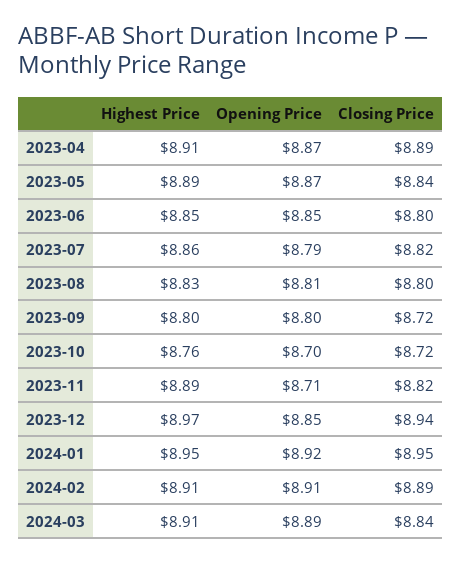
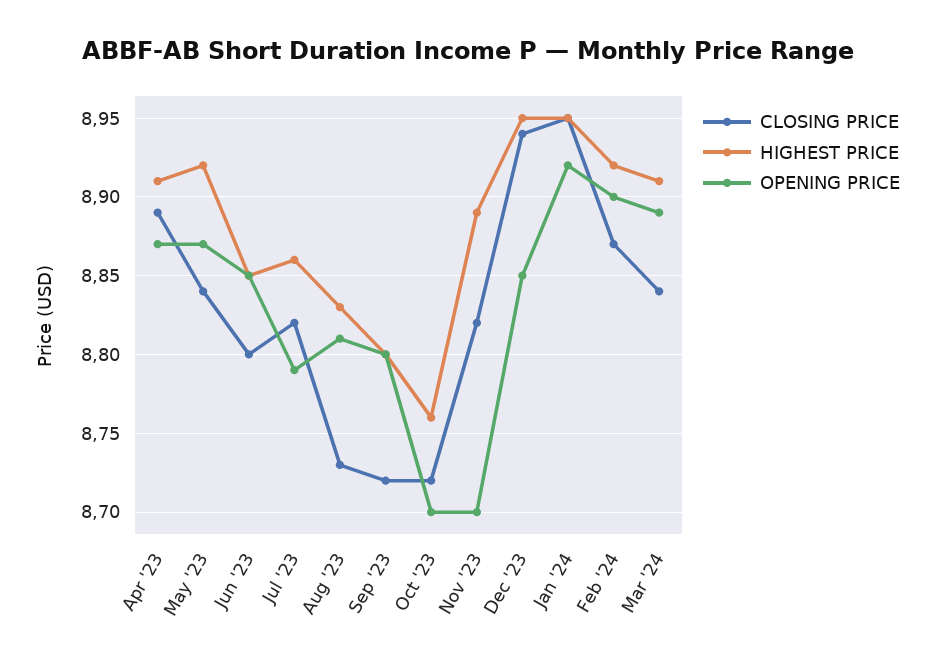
Highest Price, 2023-05: 8.89 -> 8.92
Closing Price, 2023-08: 8.8 -> 8.73
Opening Price, 2023-11: 8.71 -> 8.7
Highest Price, 2023-12: 8.97 -> 8.95
Highest Price, 2024-02: 8.91 -> 8.92
Opening Price, 2024-02: 8.91 -> 8.9
Closing Price, 2024-02: 8.89 -> 8.87

